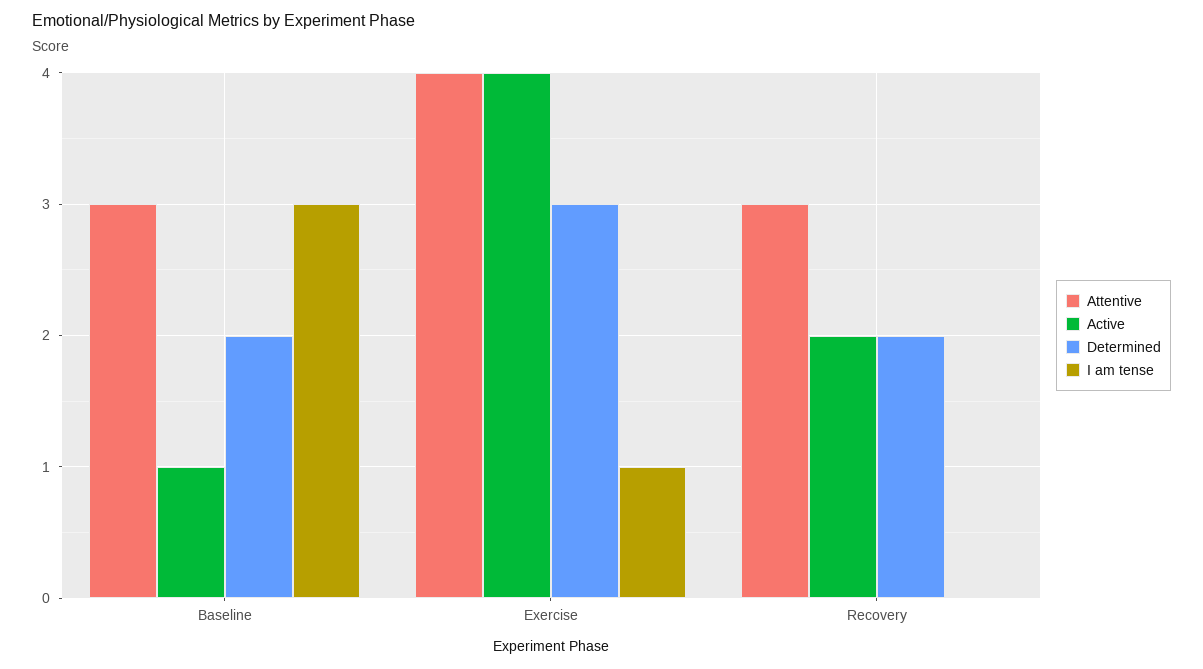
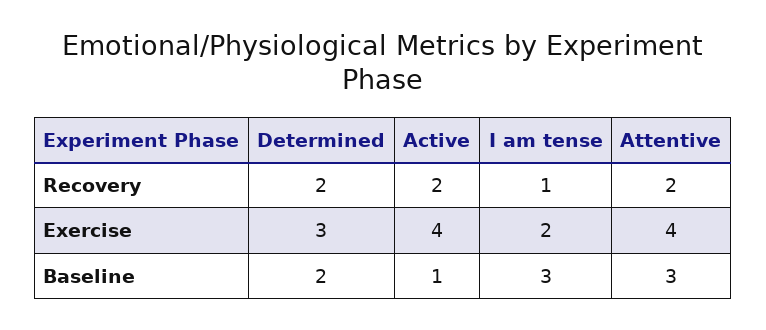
I am tense, Exercise: 1 -> 2
Attentive, Recovery: 3 -> 2
I am tense, Recovery: 0 -> 1

